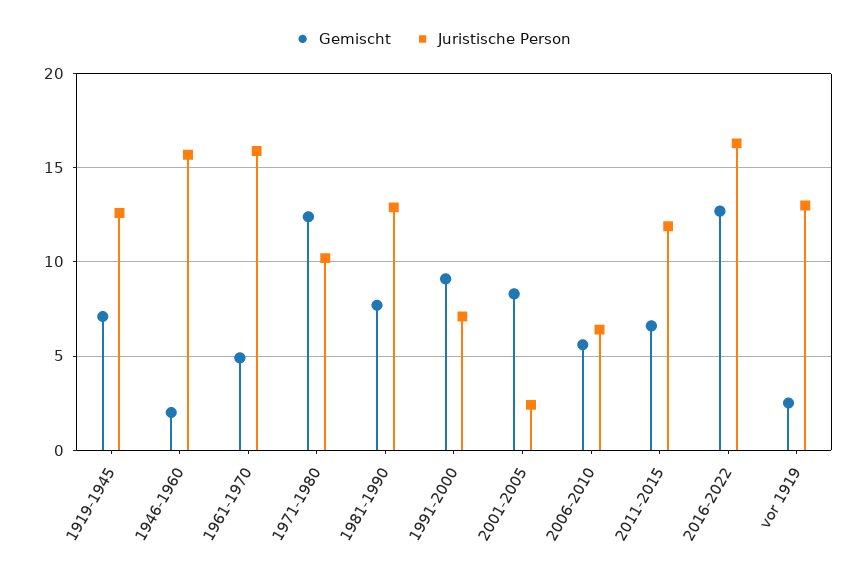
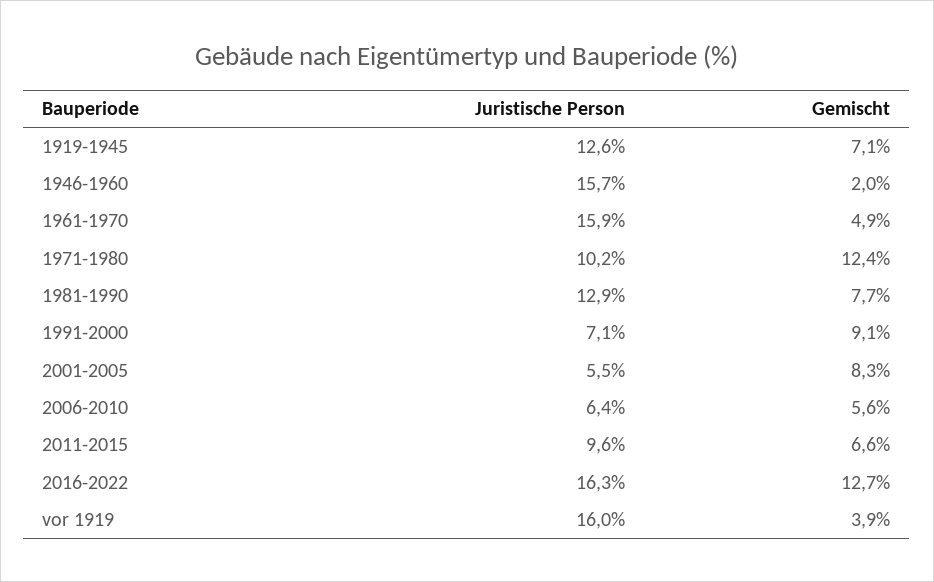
Juristische Person, 2001-2005: 2.5 -> 5.5
Juristische Person, 2011-2015: 12 -> 9.6
Gemischt, vor 1919: 2.5 -> 3.9
Juristische Person, vor 1919: 13 -> 16

